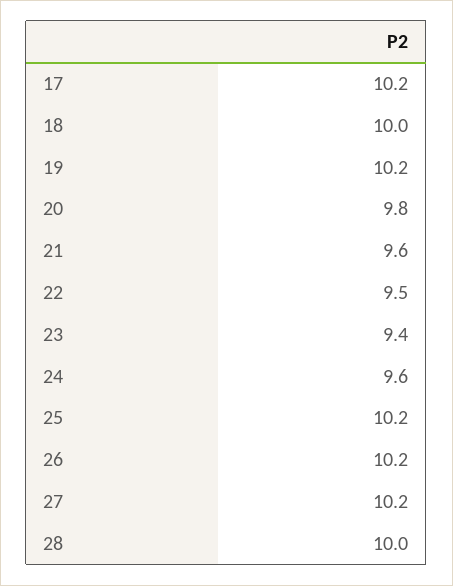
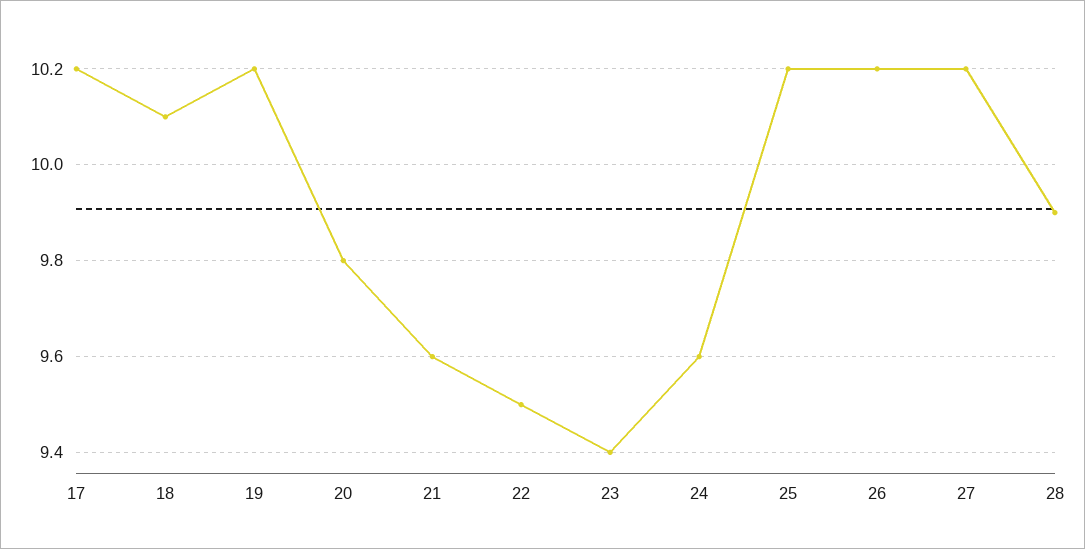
18: 10 -> 10.1
28: 10 -> 9.9

